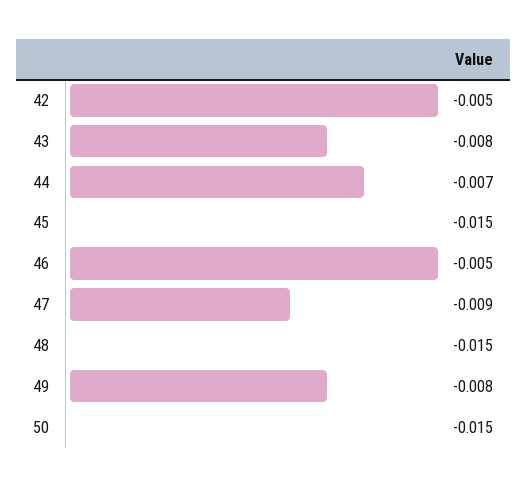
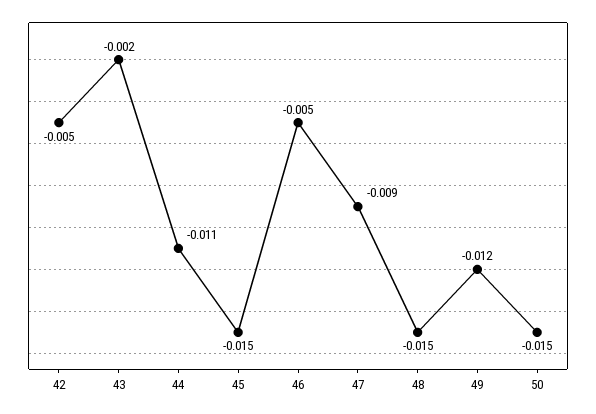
43: -0.008 -> -0.002
44: -0.007 -> -0.011
49: -0.008 -> -0.012

